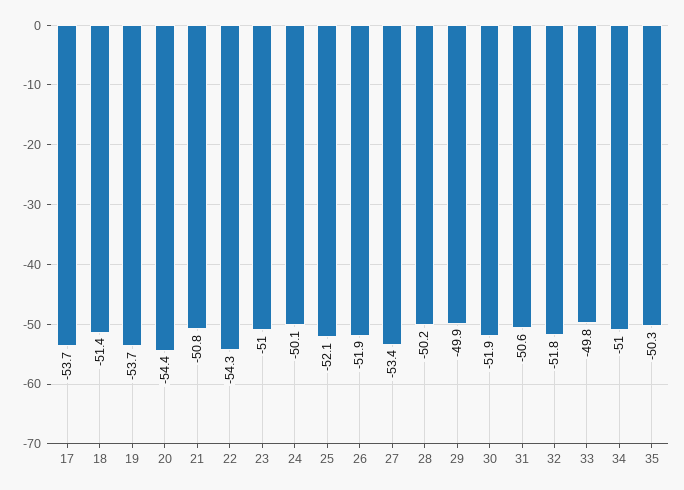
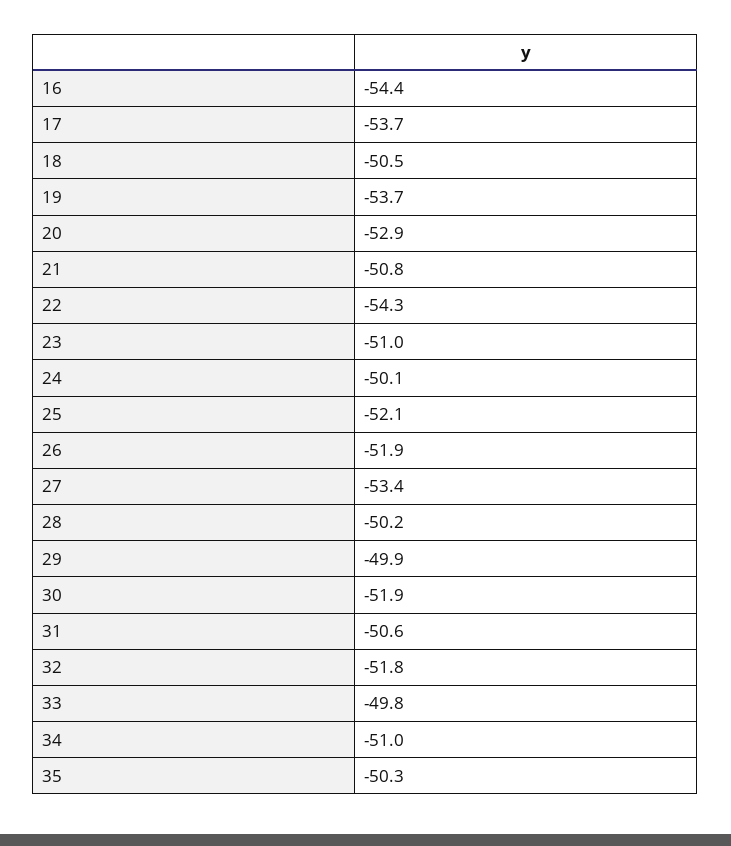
18: -51.4 -> -50.5
20: -54.4 -> -52.9
16: none -> -54.4

